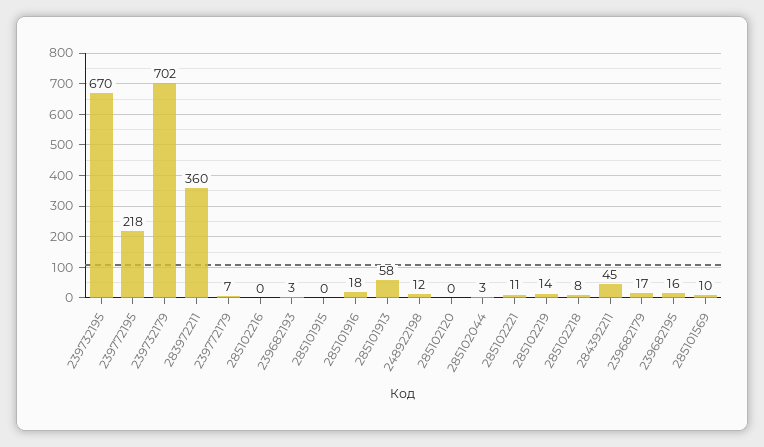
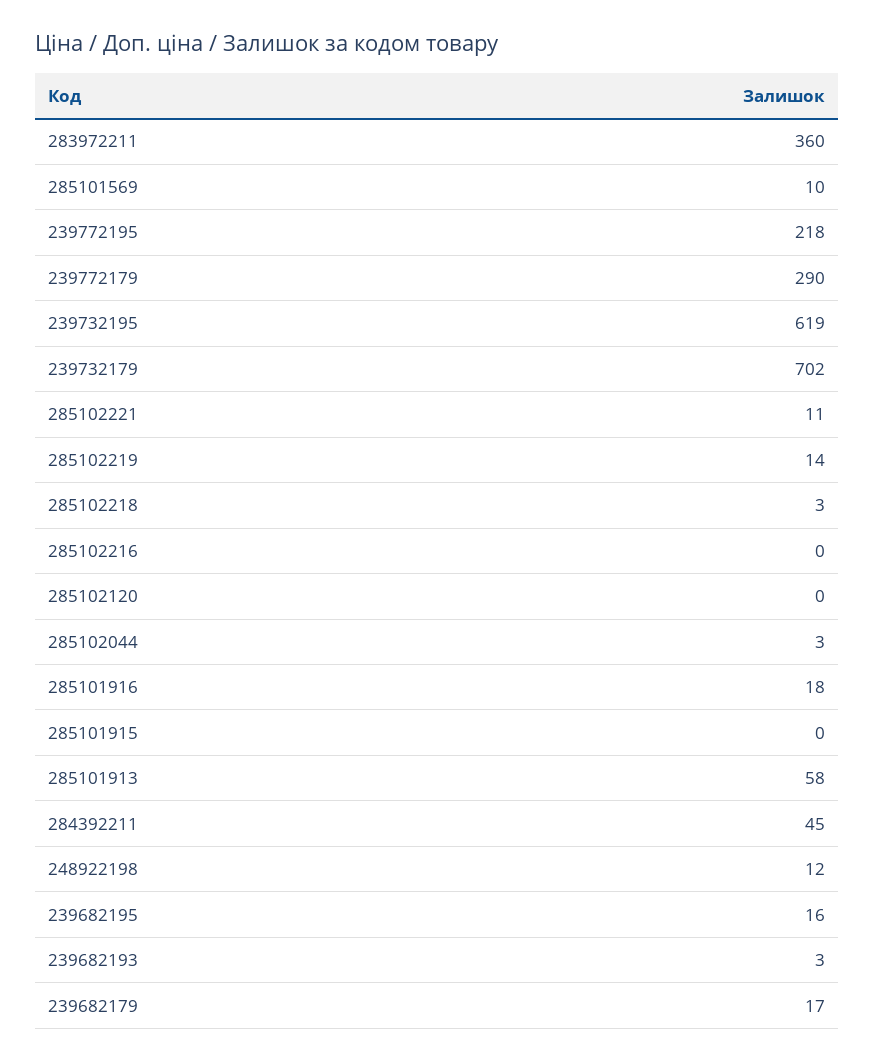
239732195: 670 -> 619
239772179: 7 -> 290
285102218: 8 -> 3

